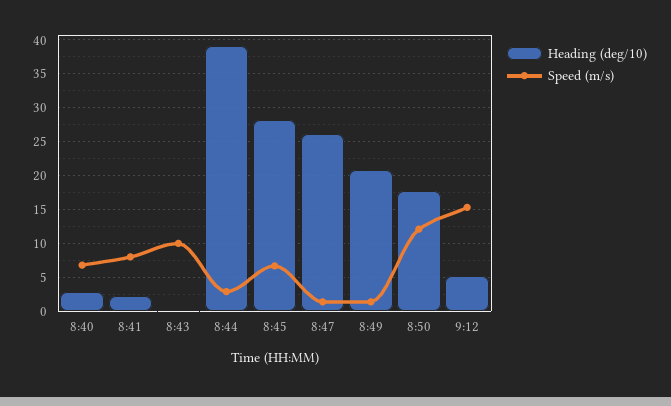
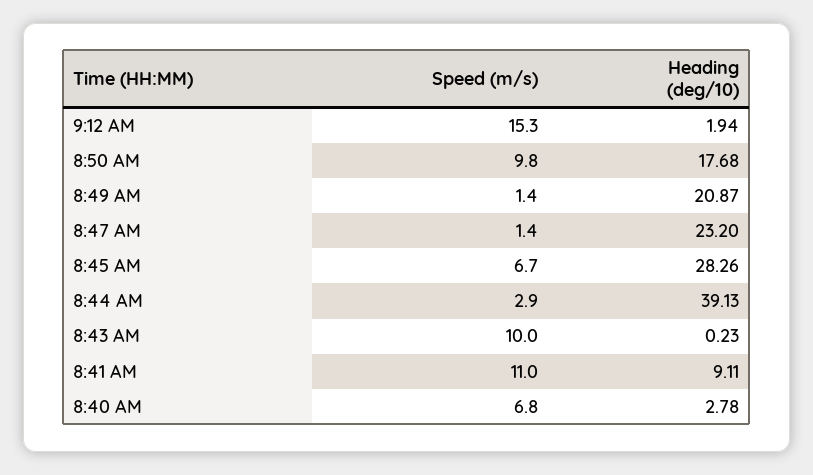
Heading (deg/10), 8:41: 2 -> 9.11
Speed (m/s), 8:41: 8 -> 11
Heading (deg/10), 8:47: 26 -> 23.2
Speed (m/s), 8:50: 12 -> 9.8
Heading (deg/10), 9:12: 5 -> 1.94

